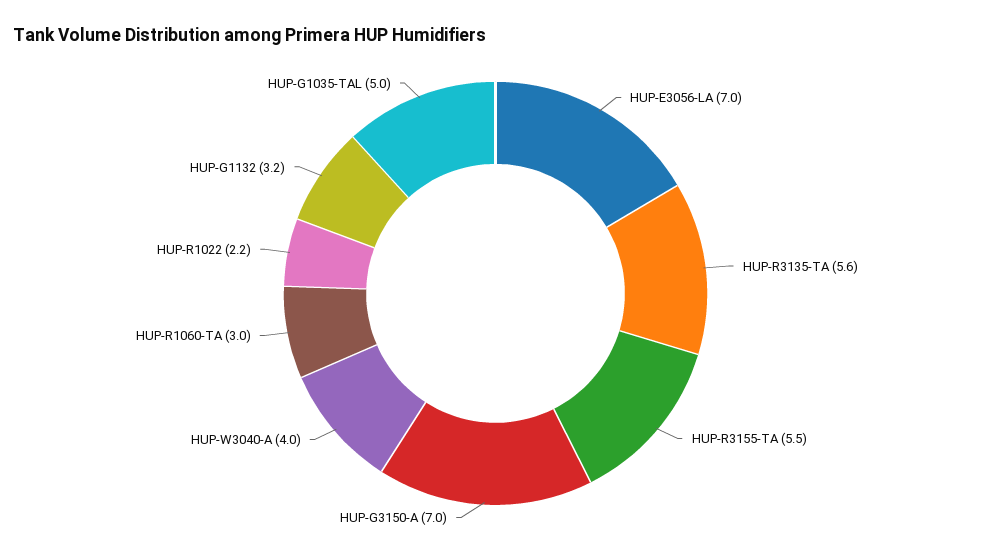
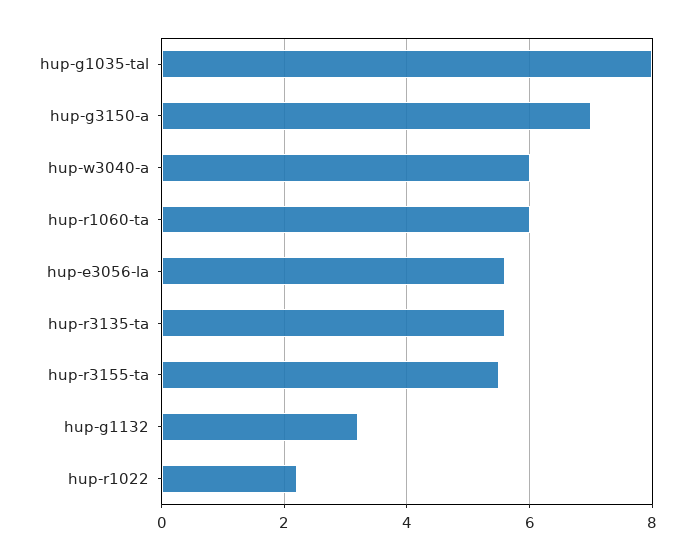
HUP-E3056-LA: 7 -> 5.5
HUP-W3040-A: 4 -> 6
HUP-R1060-TA: 3 -> 6
HUP-G1035-TAL: 5 -> 8

